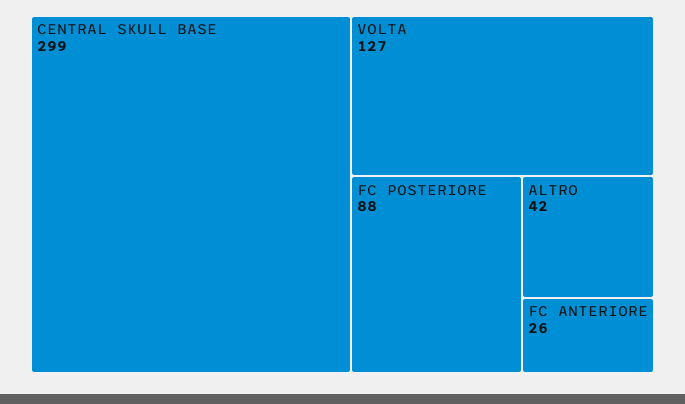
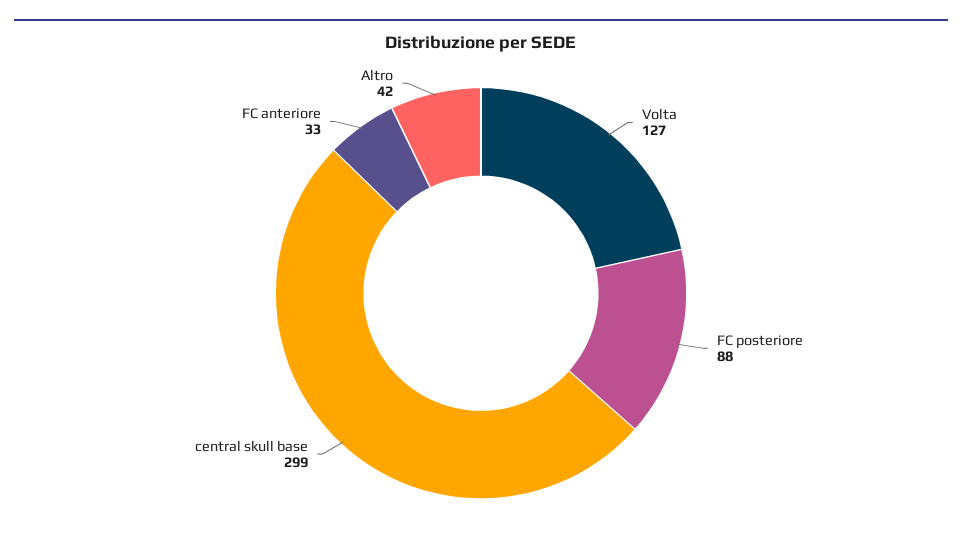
FC ANTERIORE: 26 -> 33

